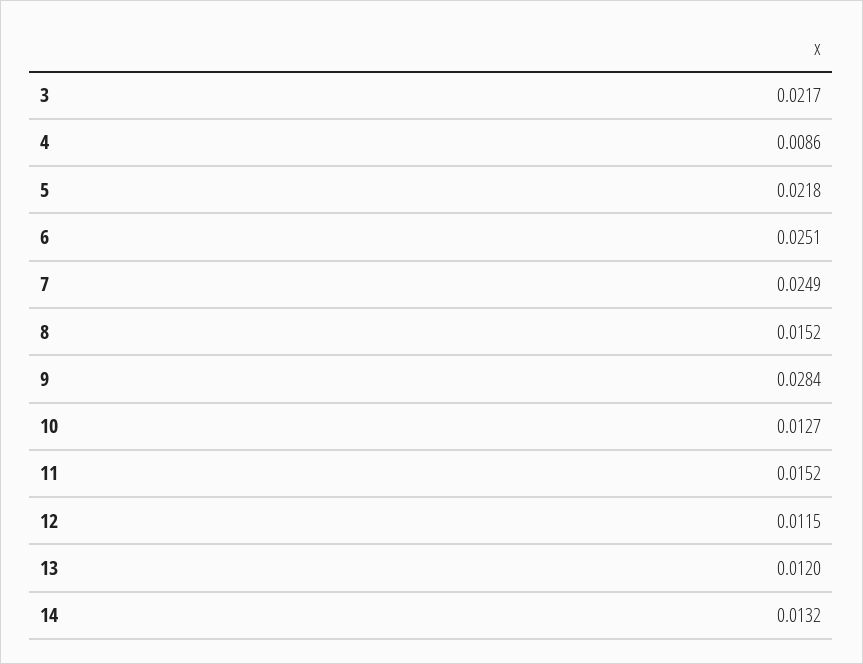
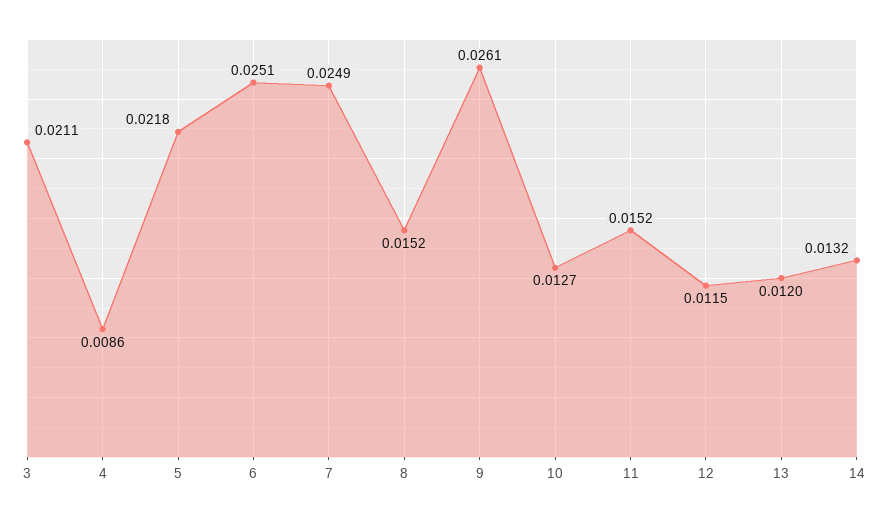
3: 0.0217 -> 0.0211
9: 0.0284 -> 0.0261

